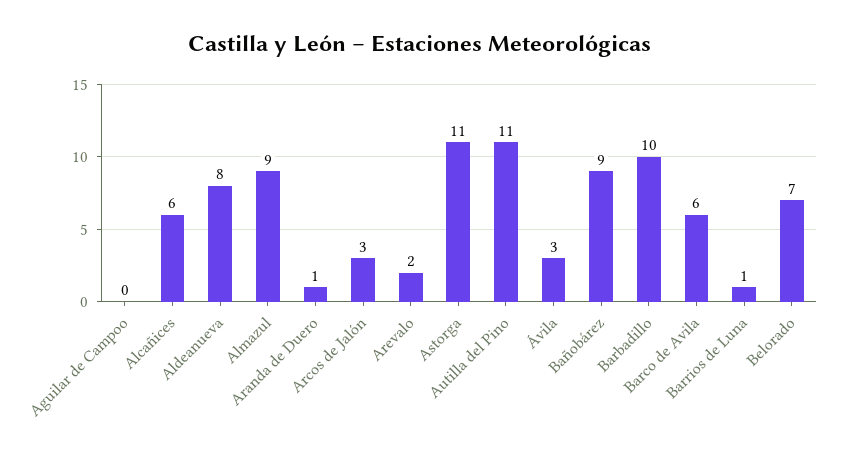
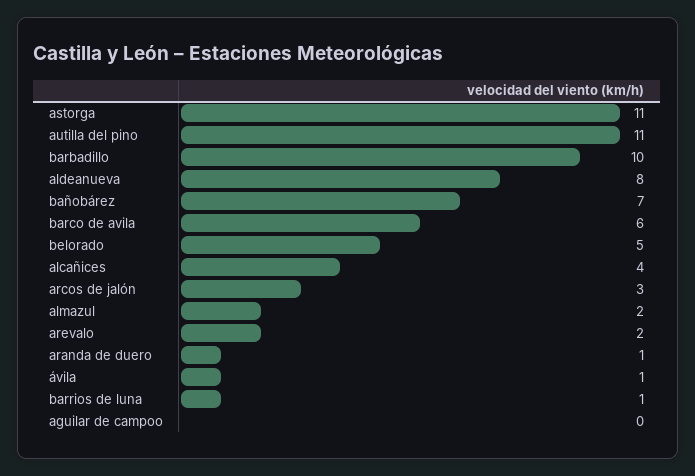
Alcañices: 6 -> 4
Almazul: 9 -> 2
Ávila: 3 -> 1
Bañobárez: 9 -> 7
Belorado: 7 -> 5

